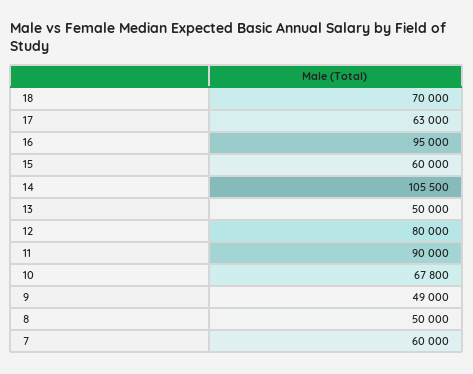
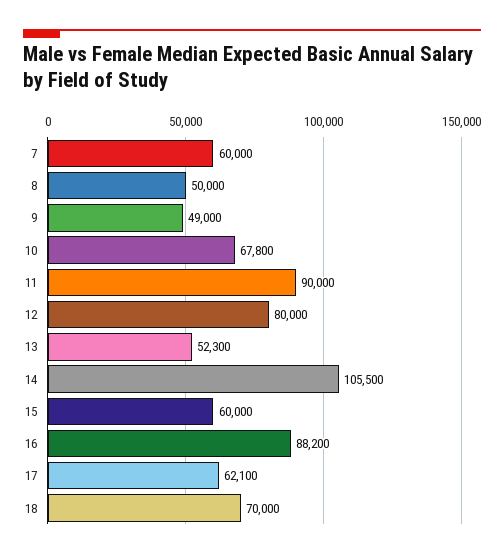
17: 63000 -> 62100
16: 95000 -> 88200
13: 50000 -> 52300

